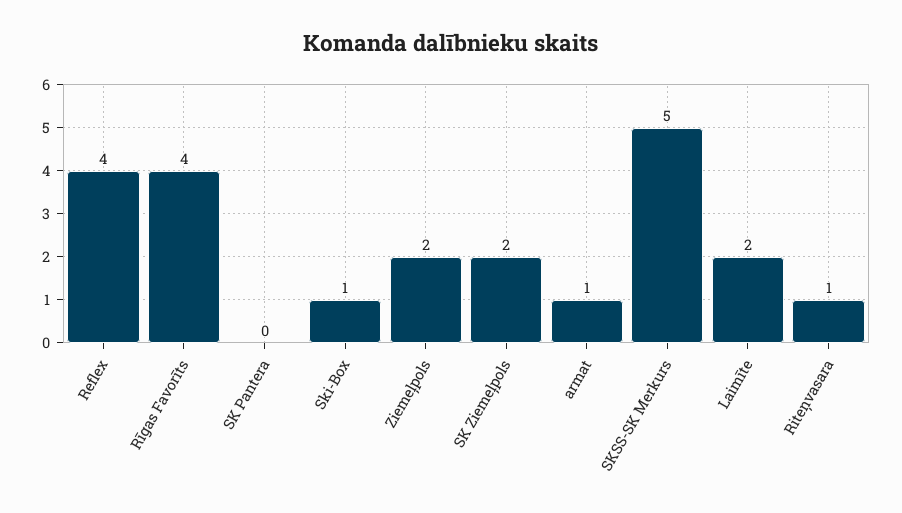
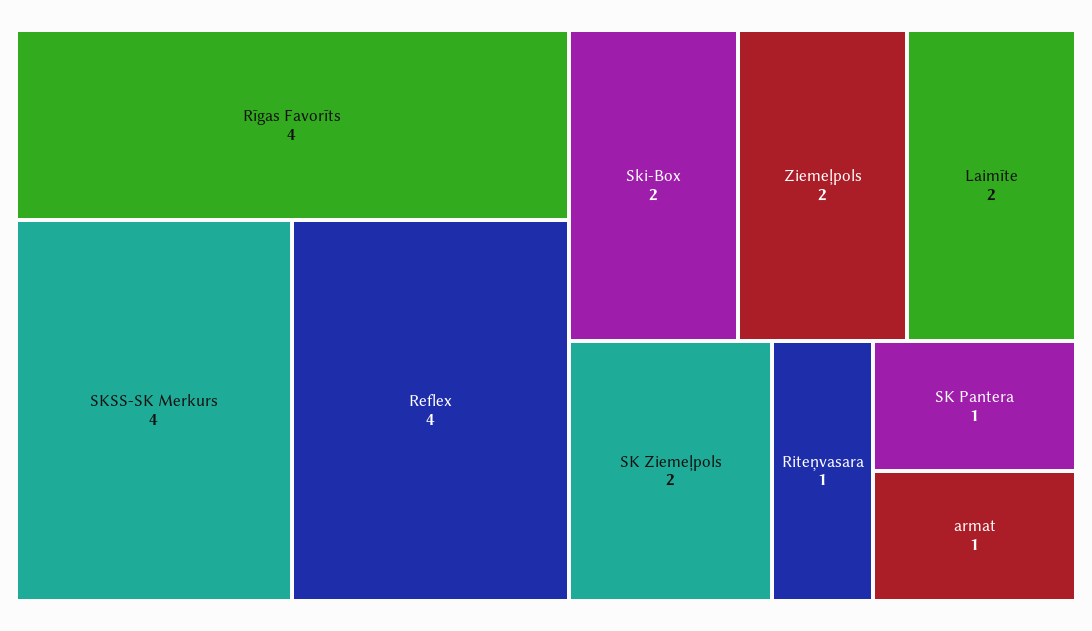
SK Pantera: 0 -> 1
Ski-Box: 1 -> 2
SKSS-SK Merkurs: 5 -> 4

